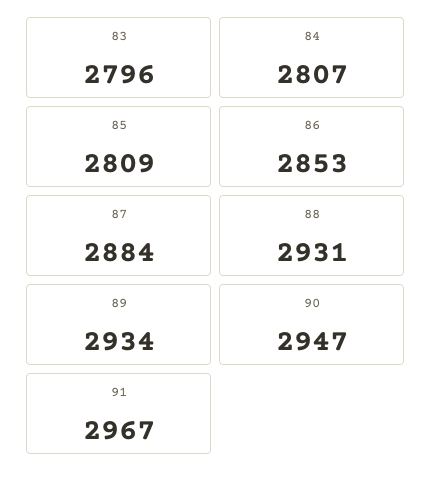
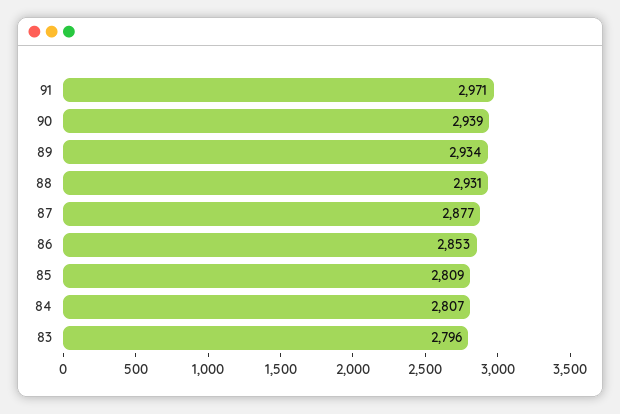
87: 2884 -> 2877
90: 2947 -> 2939
91: 2967 -> 2971

